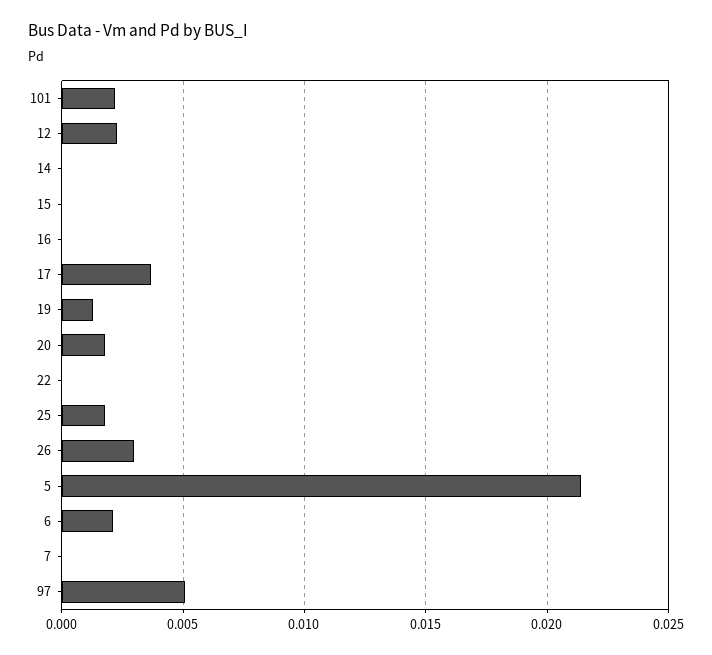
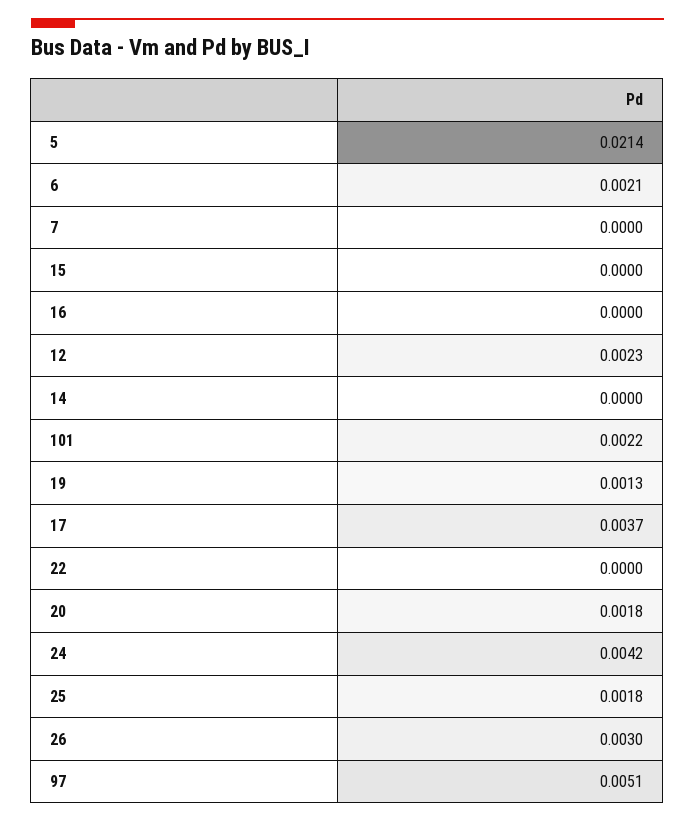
24: none -> 0.0042

